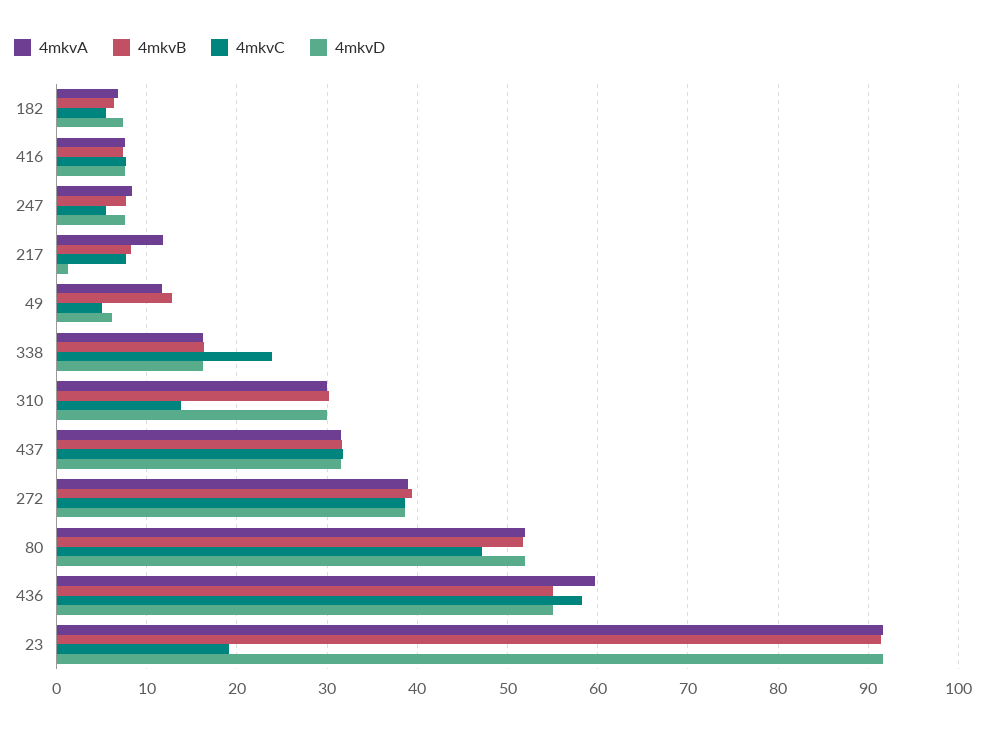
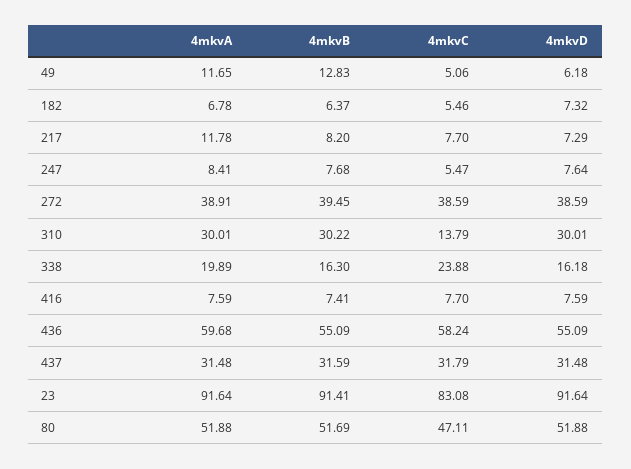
4mkvD, 217: 1 -> 7.29
4mkvA, 338: 16 -> 19.89
4mkvC, 23: 19 -> 83.08

